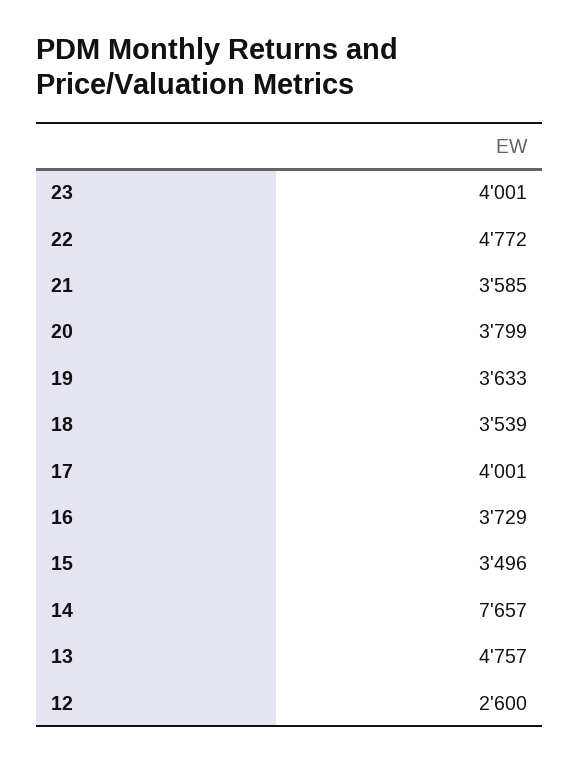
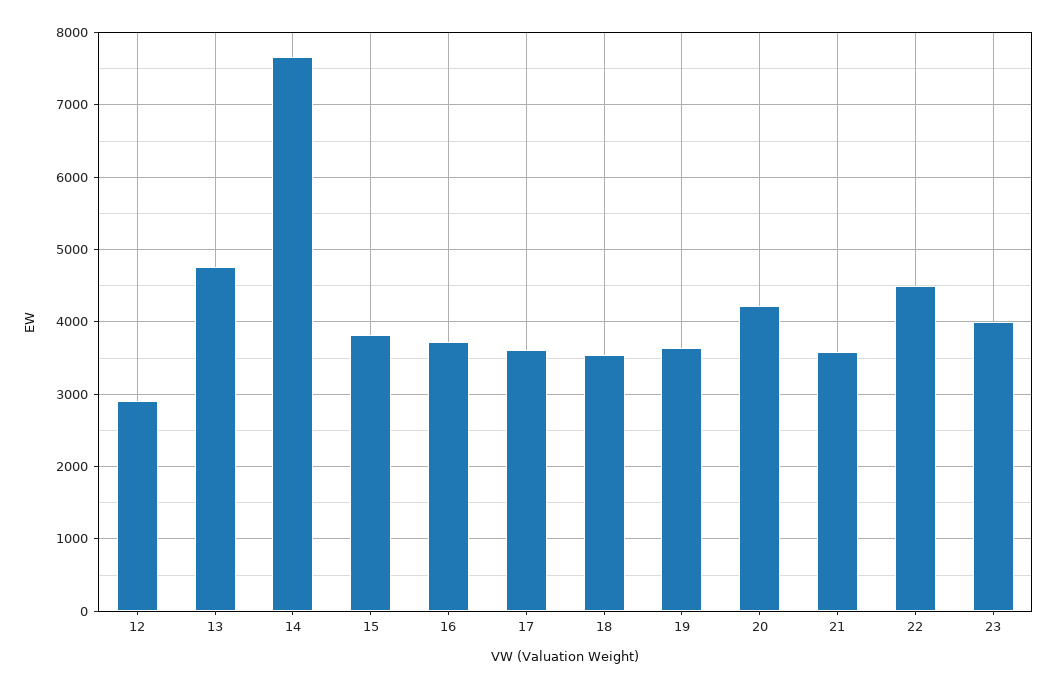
22: 4772 -> 4500
20: 3799 -> 4200
17: 4001 -> 3600
15: 3496 -> 3800
12: 2600 -> 2900

